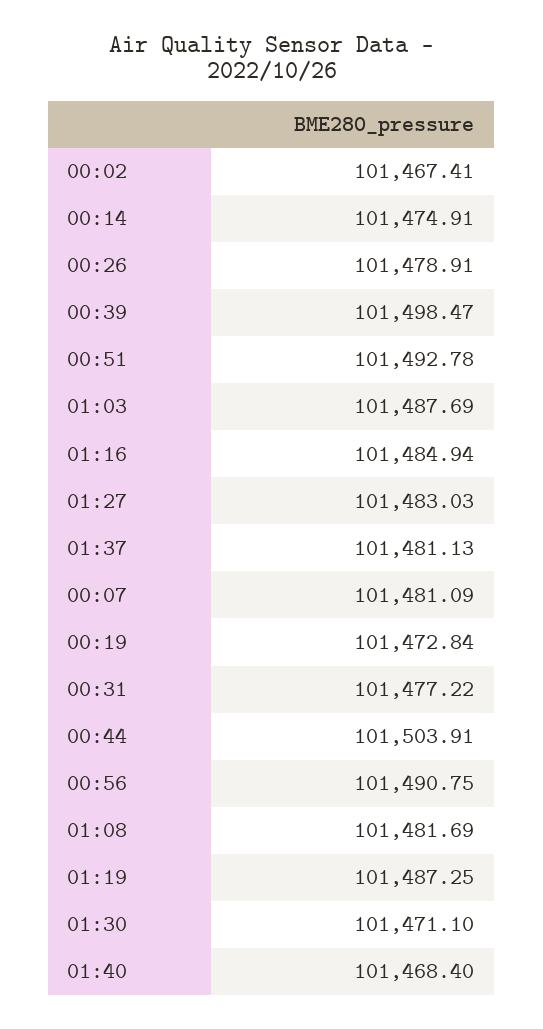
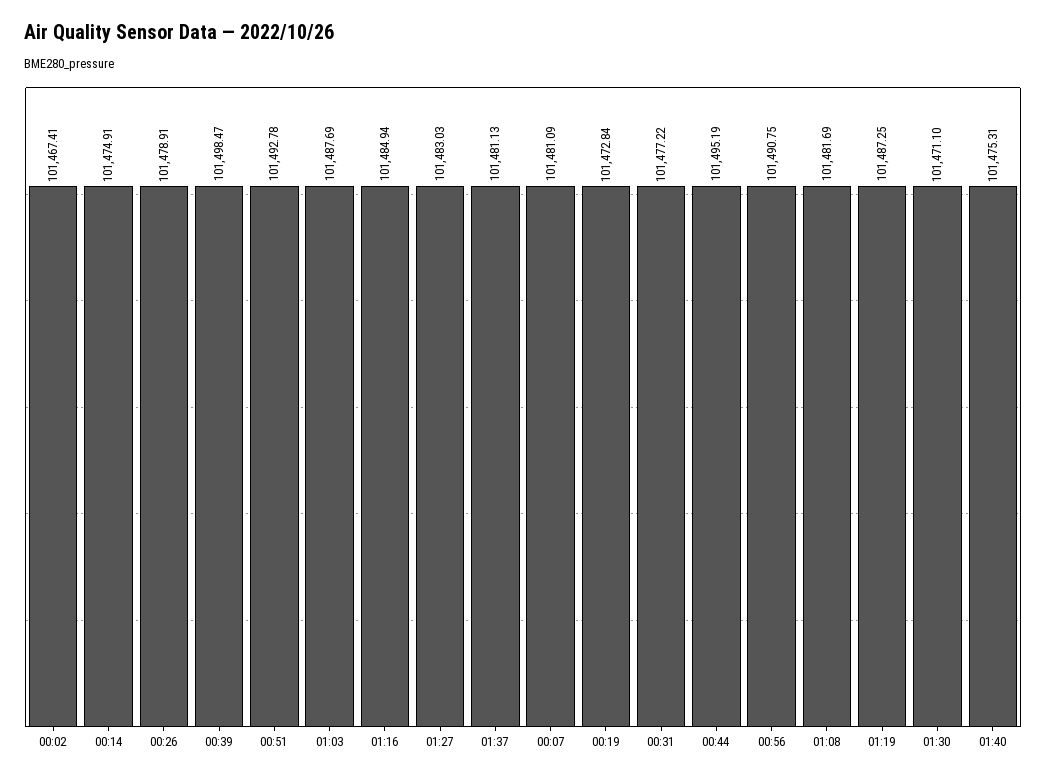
00:44: 101503.91 -> 101495.19
01:40: 101468.4 -> 101475.31

